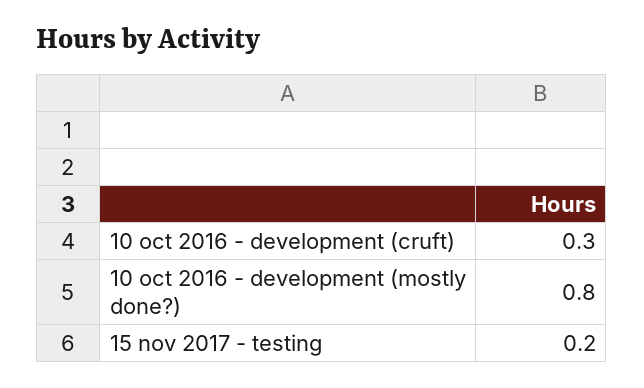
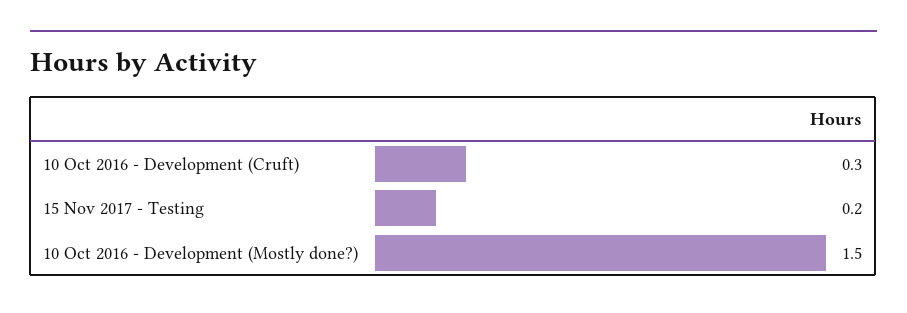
10 oct 2016 - development (mostly done?): 0.8 -> 1.5

